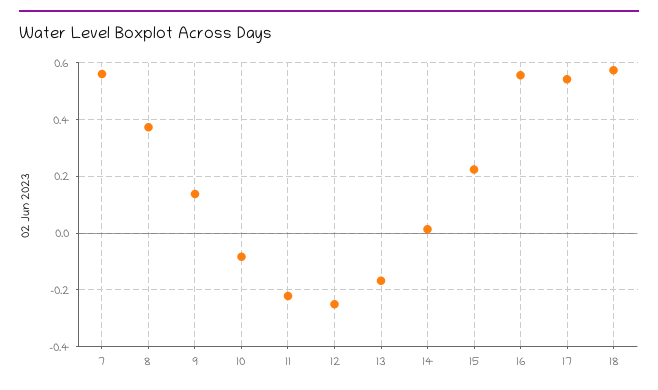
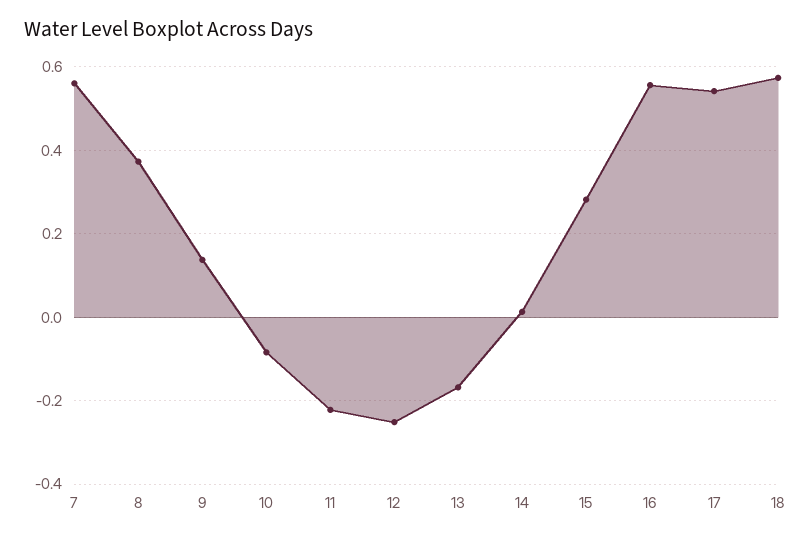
15: 0.225 -> 0.28

